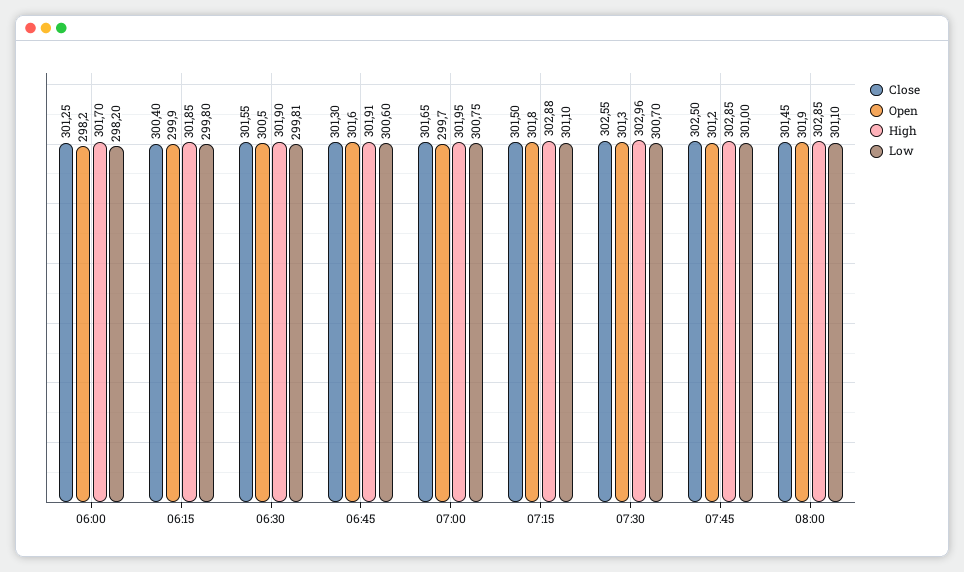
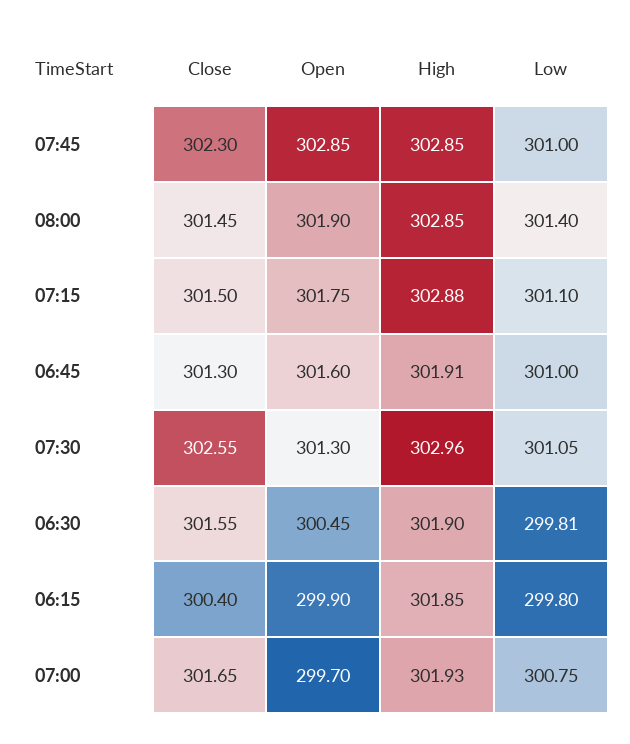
Close, 06:00: 301.25 -> none
Open, 06:00: 298.2 -> none
High, 06:00: 301.7 -> none
Low, 06:00: 298.2 -> none
Low, 06:45: 300.6 -> 301
High, 07:00: 301.95 -> 301.93
Low, 07:30: 300.7 -> 301.05
Close, 07:45: 302.5 -> 302.3
Open, 07:45: 301.2 -> 302.85
Low, 08:00: 301.1 -> 301.4

